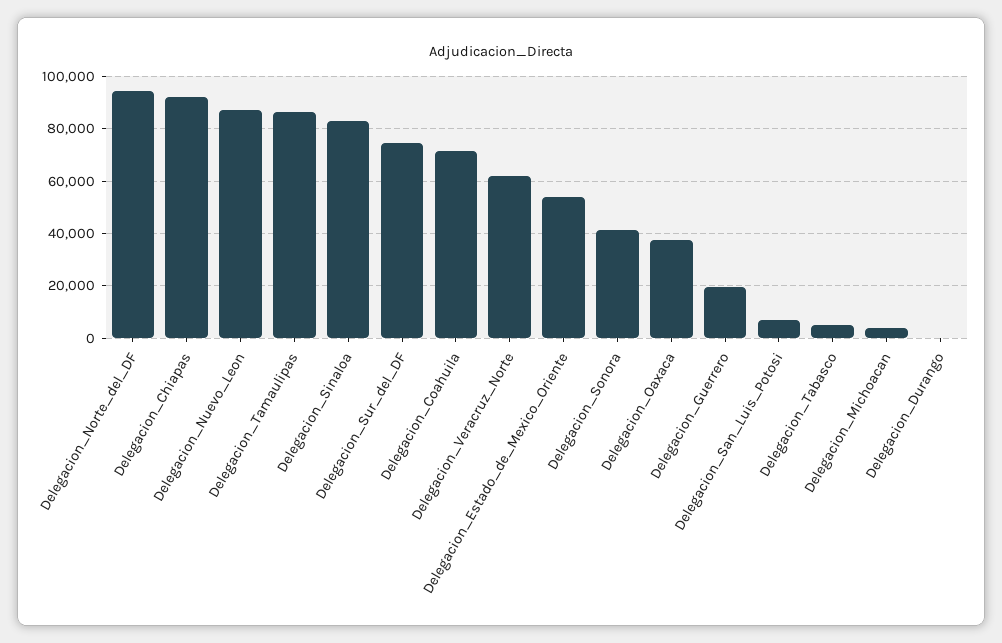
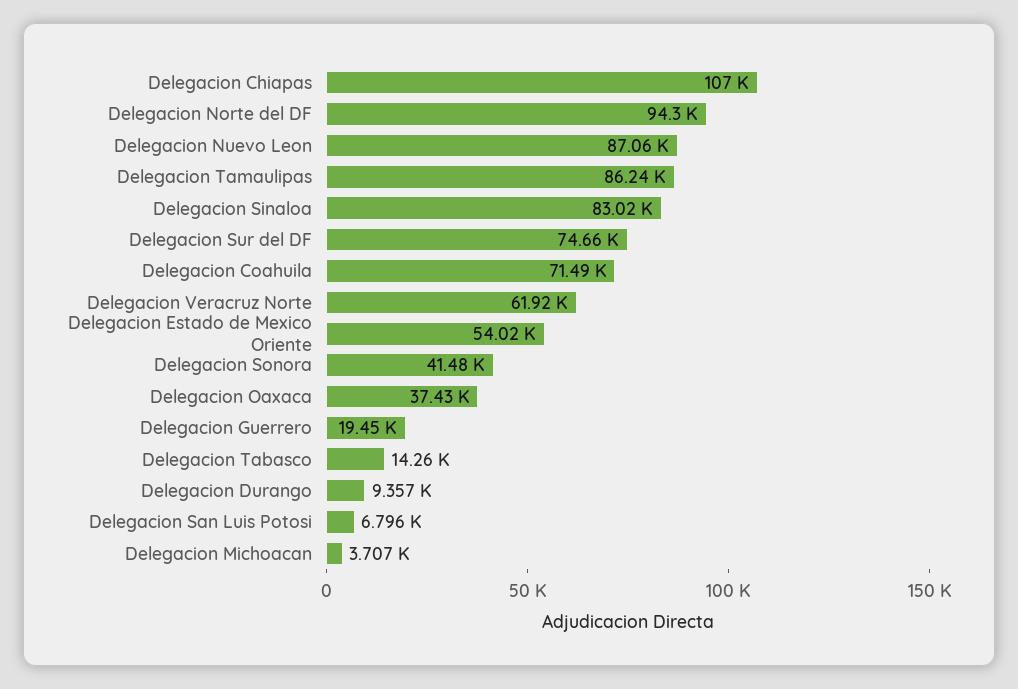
Delegacion_Chiapas: 92500 -> 107000
Delegacion_Tabasco: 5000 -> 14260
Delegacion_Durango: 0 -> 9357

